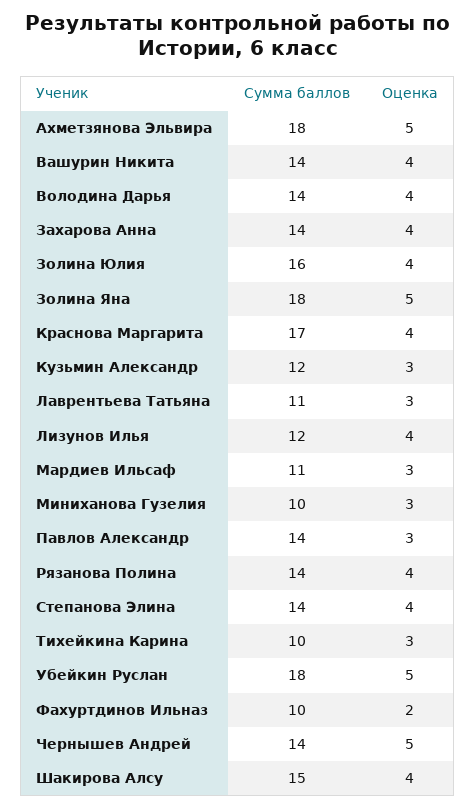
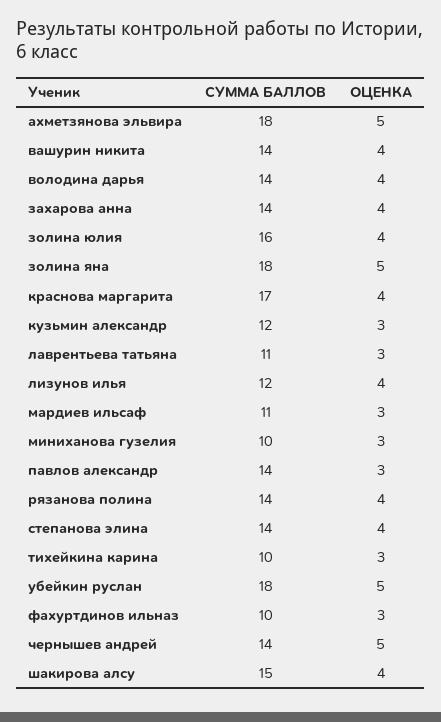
Оценка, Фахуртдинов Ильназ: 2 -> 3

